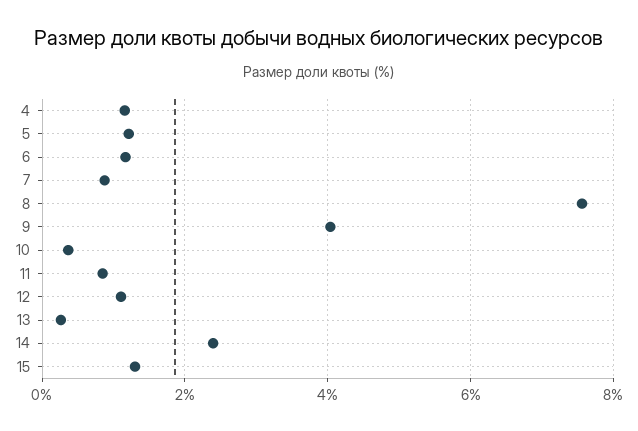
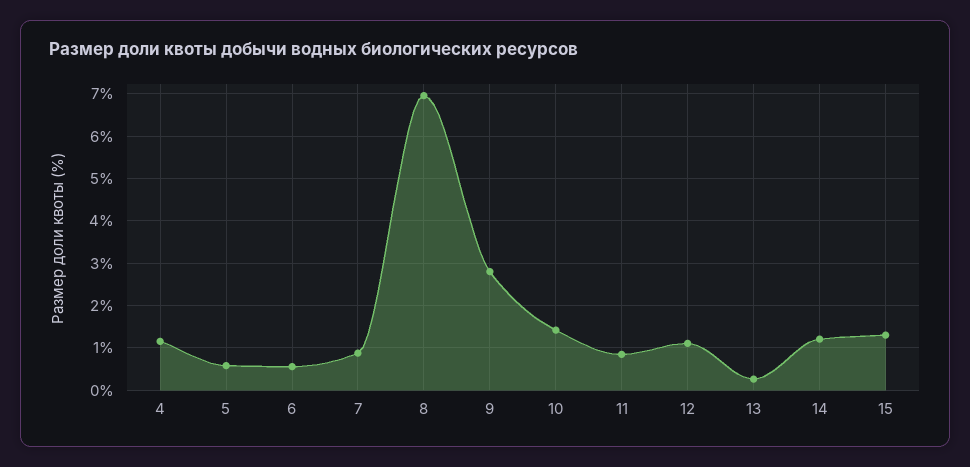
5: 1.2 -> 0.6
6: 1.2 -> 0.6
8: 7.6 -> 7
9: 4 -> 2.8
10: 0.4 -> 1.4
14: 2.4 -> 1.2

